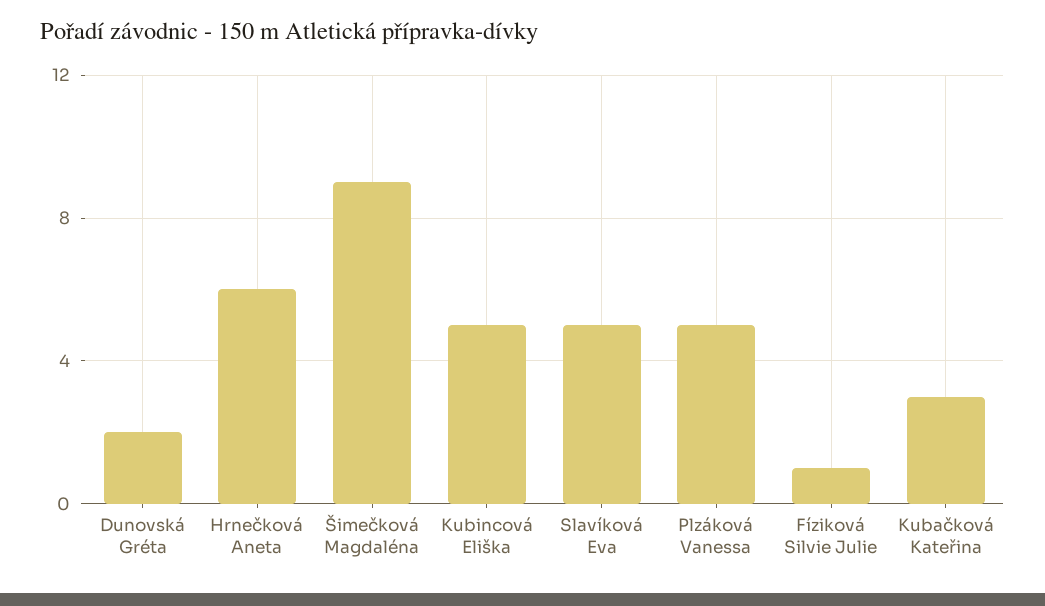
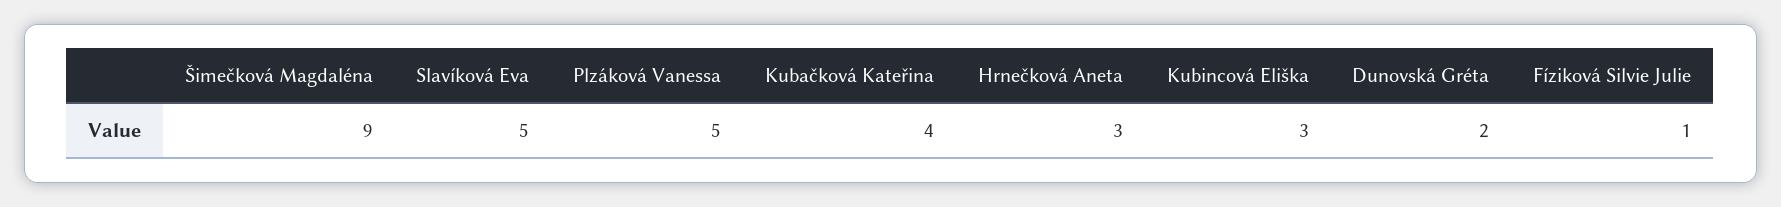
Hrnečková Aneta: 6 -> 3
Kubincová Eliška: 5 -> 3
Kubačková Kateřina: 3 -> 4

